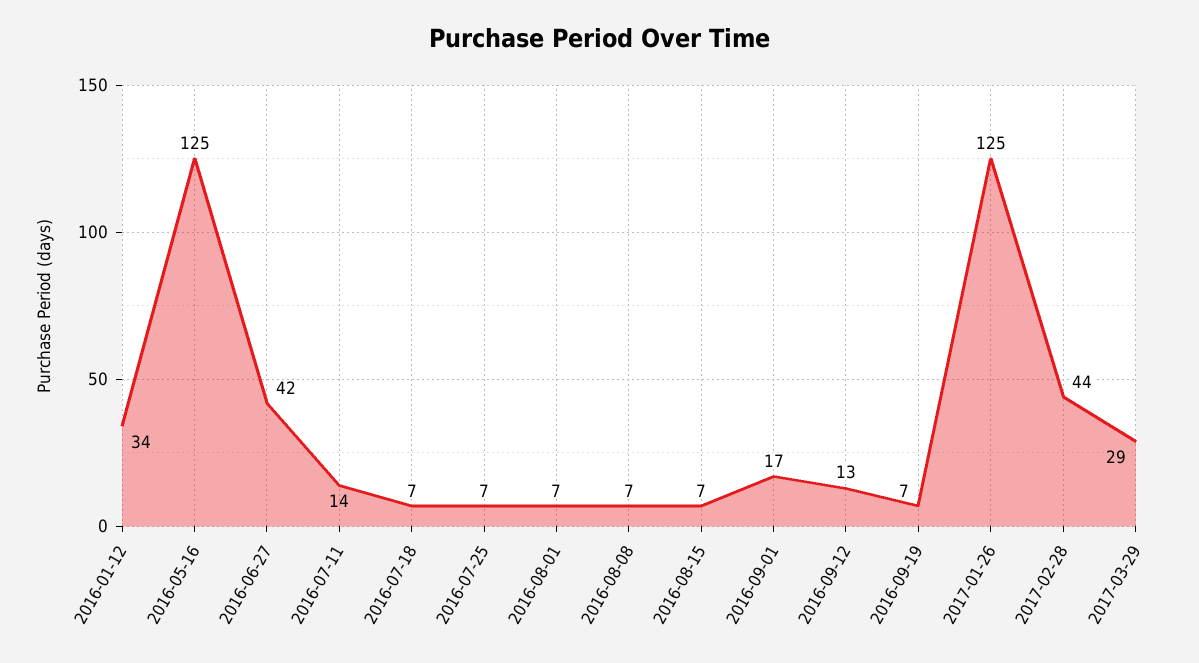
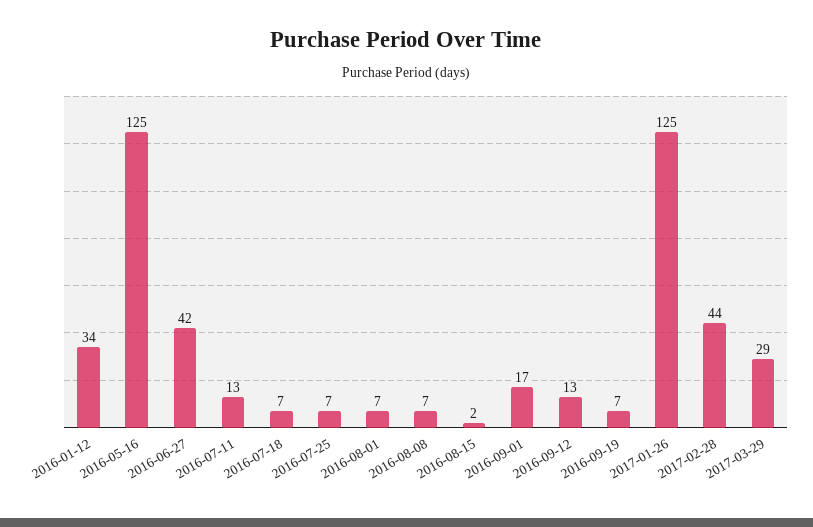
2016-07-11: 14 -> 13
2016-08-15: 7 -> 2

